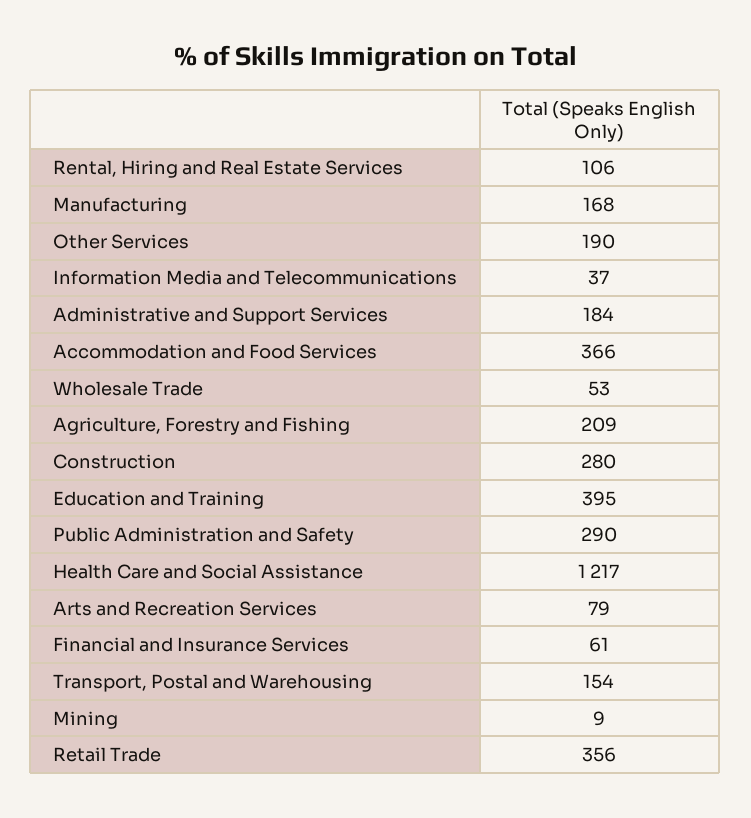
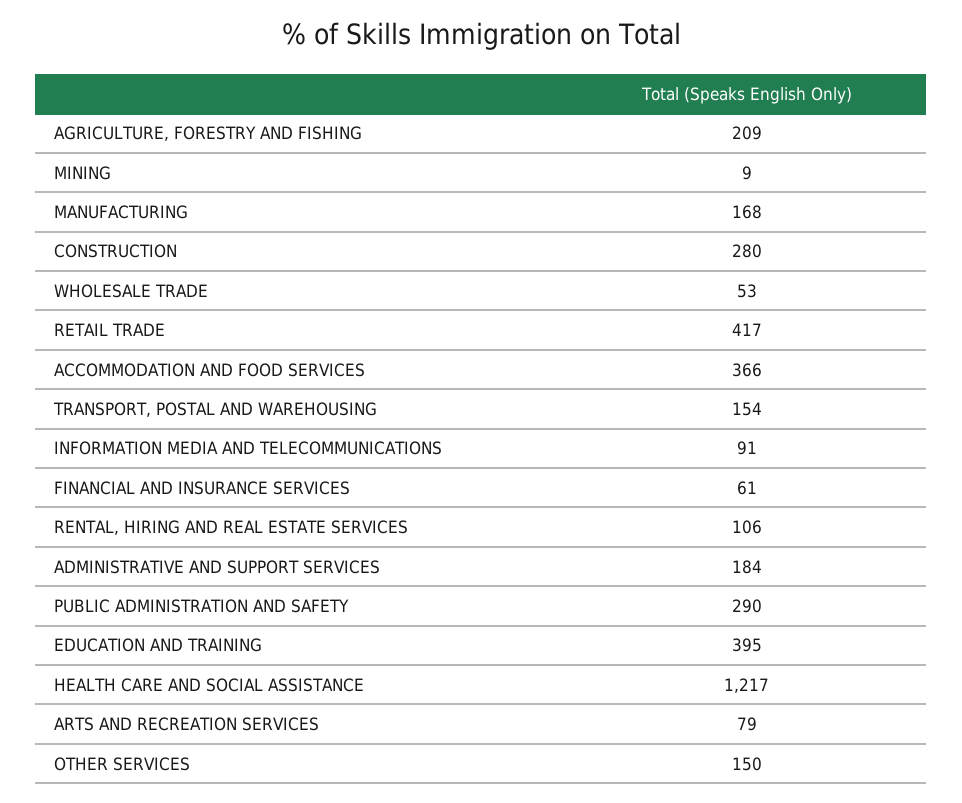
Other Services: 190 -> 150
Information Media and Telecommunications: 37 -> 91
Retail Trade: 356 -> 417

